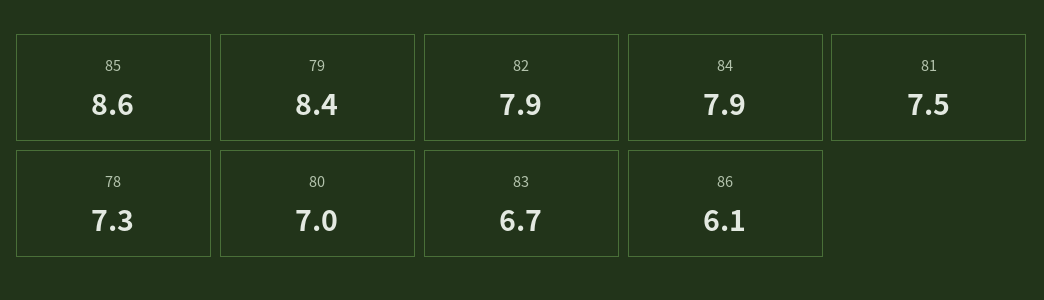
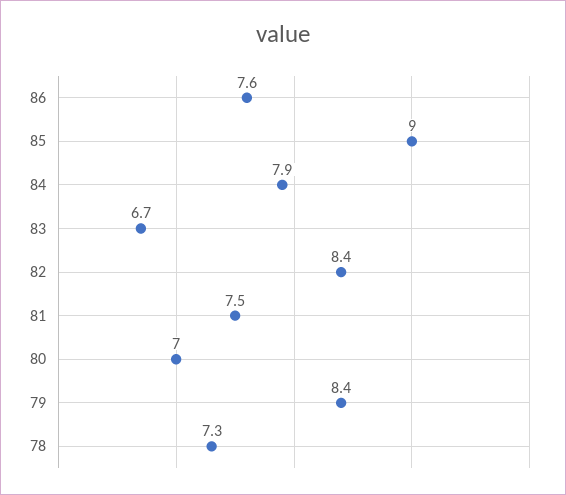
85: 8.6 -> 9
82: 7.9 -> 8.4
86: 6.1 -> 7.6

